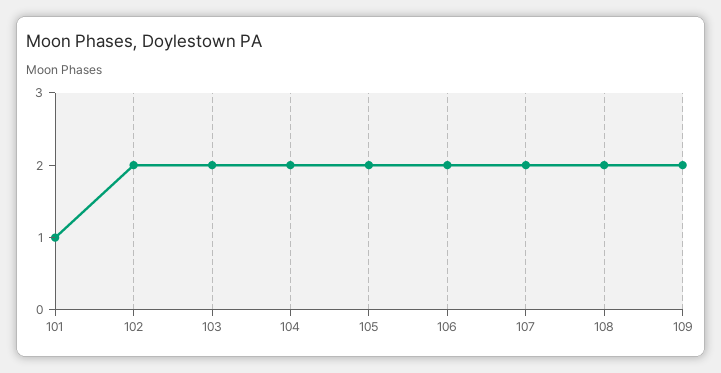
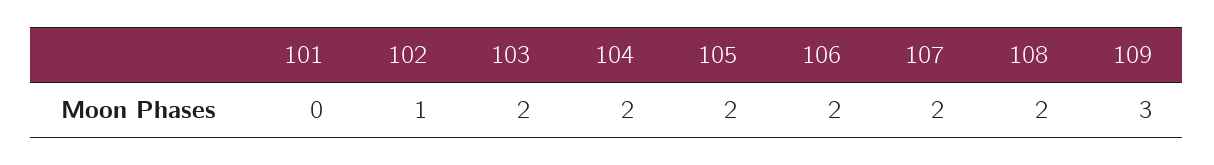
101: 1 -> 0
102: 2 -> 1
109: 2 -> 3

